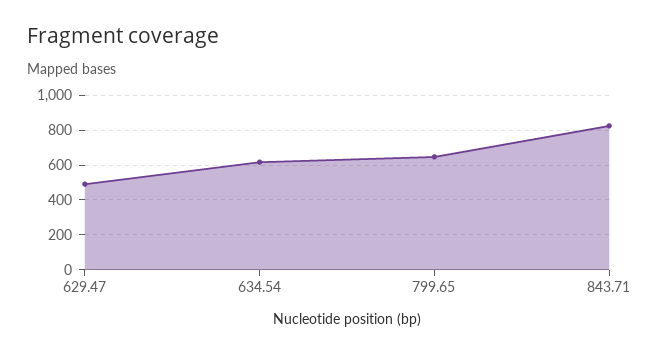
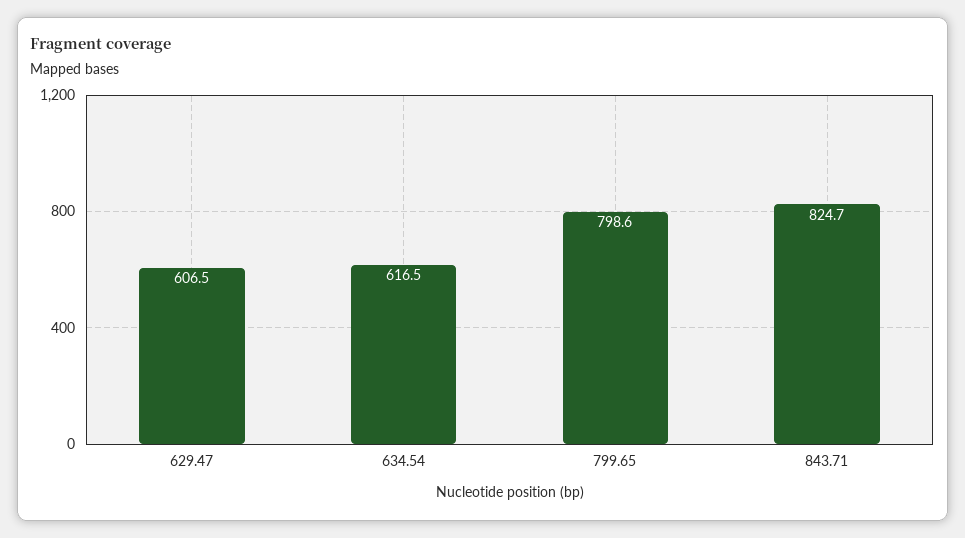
629.47: 500 -> 606.5
799.65: 650 -> 798.6

